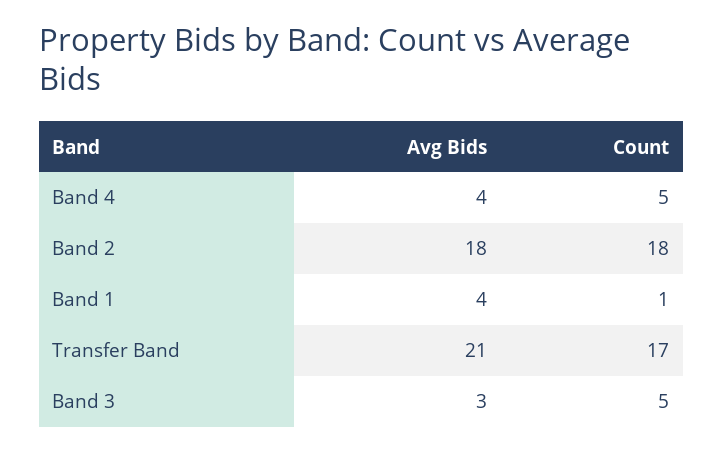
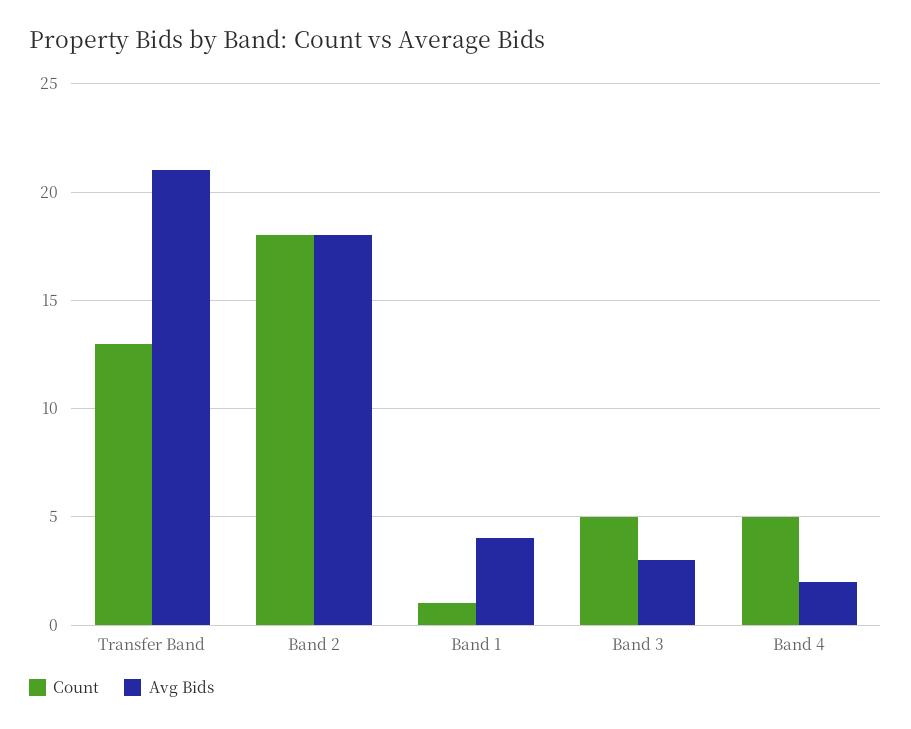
Avg Bids, Band 4: 4 -> 2
Count, Transfer Band: 17 -> 13

